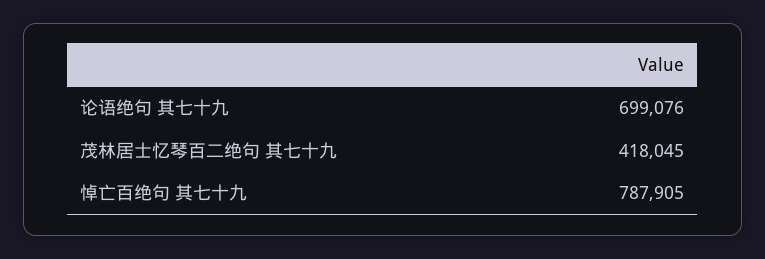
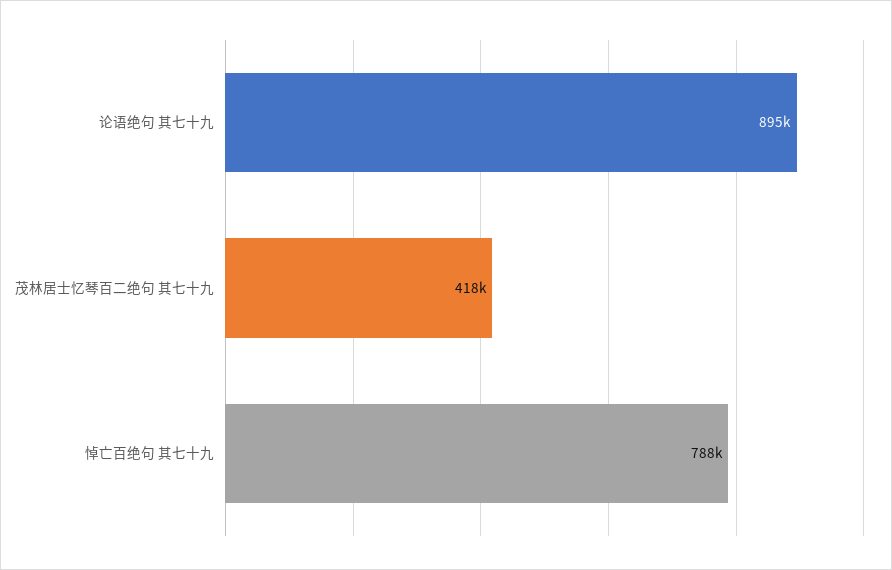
论语绝句 其七十九: 699076 -> 895000

